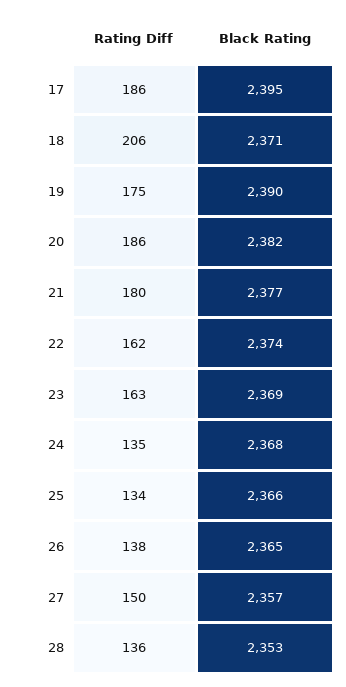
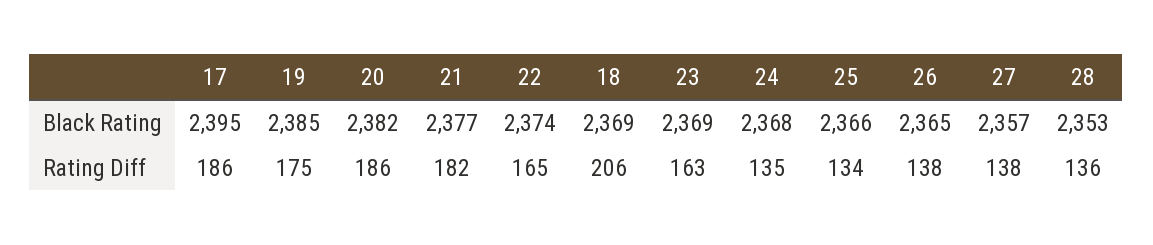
Black Rating, 18: 2371 -> 2369
Black Rating, 19: 2390 -> 2385
Rating Diff, 21: 180 -> 182
Rating Diff, 22: 162 -> 165
Rating Diff, 27: 150 -> 138

